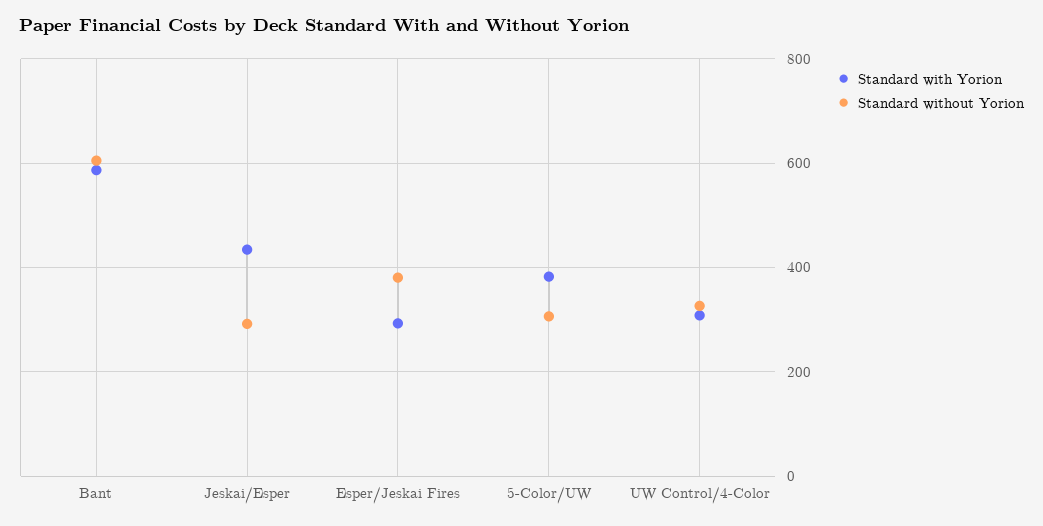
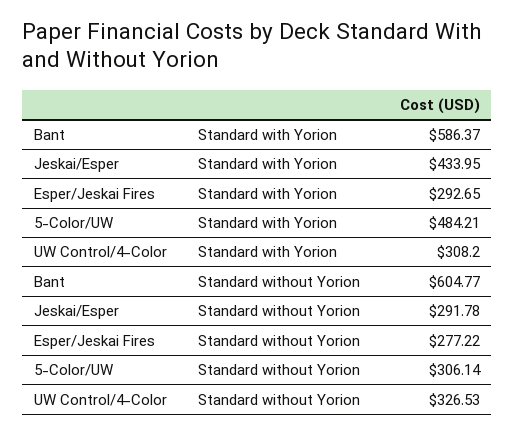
Standard without Yorion, Esper/Jeskai Fires: 380 -> 277.22
Standard with Yorion, 5-Color/UW: 380 -> 484.21

